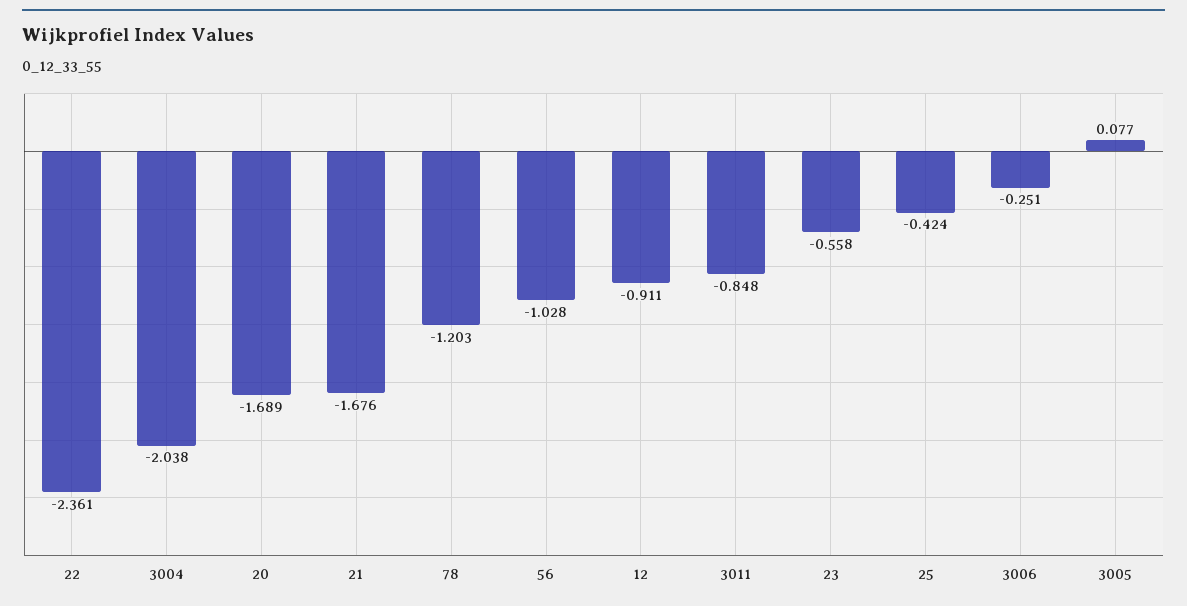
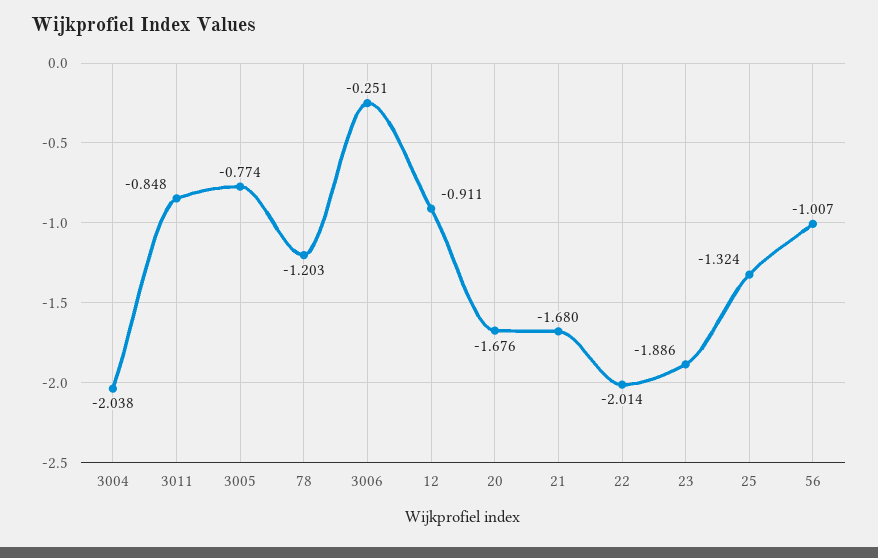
22: -2.361 -> -2.014
20: -1.689 -> -1.676
21: -1.676 -> -1.68
56: -1.028 -> -1.007
23: -0.558 -> -1.886
25: -0.424 -> -1.324
3005: 0.077 -> -0.774

